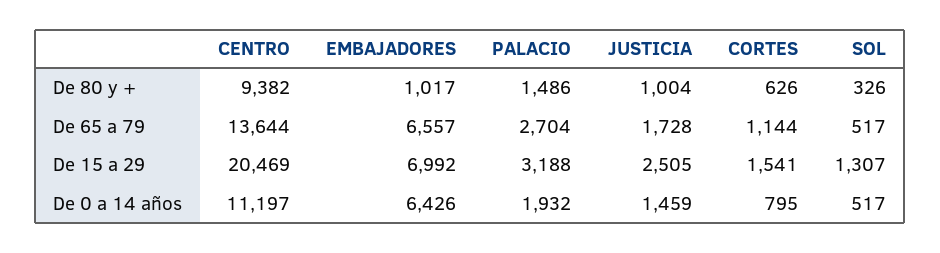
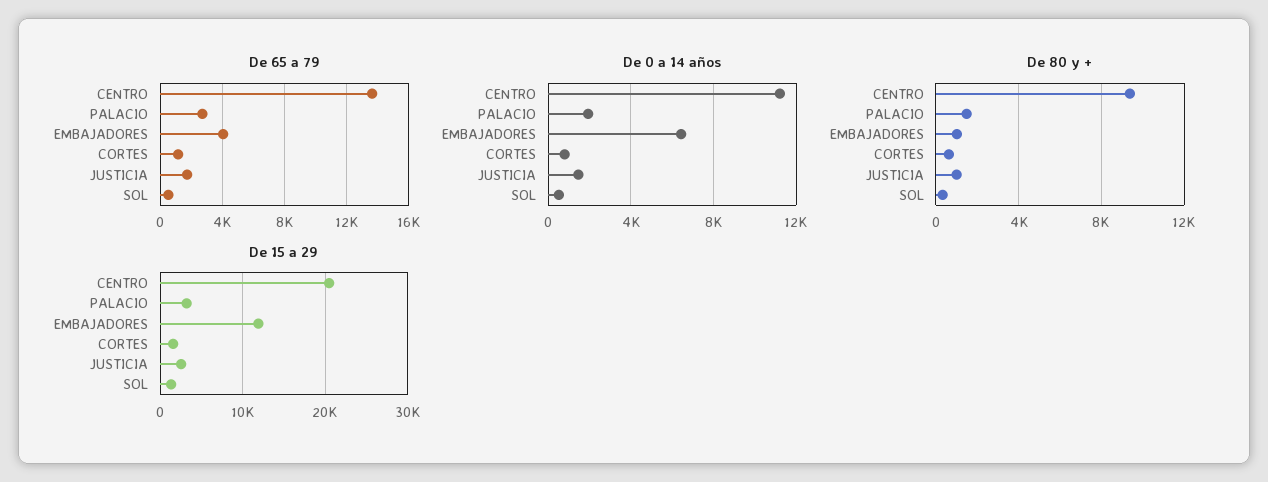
De 65 a 79, EMBAJADORES: 6557 -> 4000
De 15 a 29, EMBAJADORES: 6992 -> 12000

